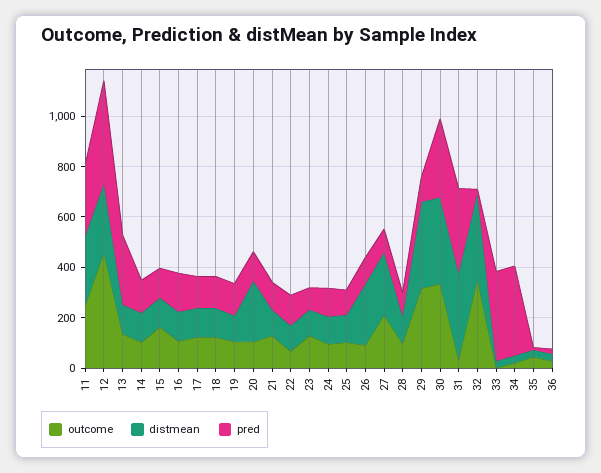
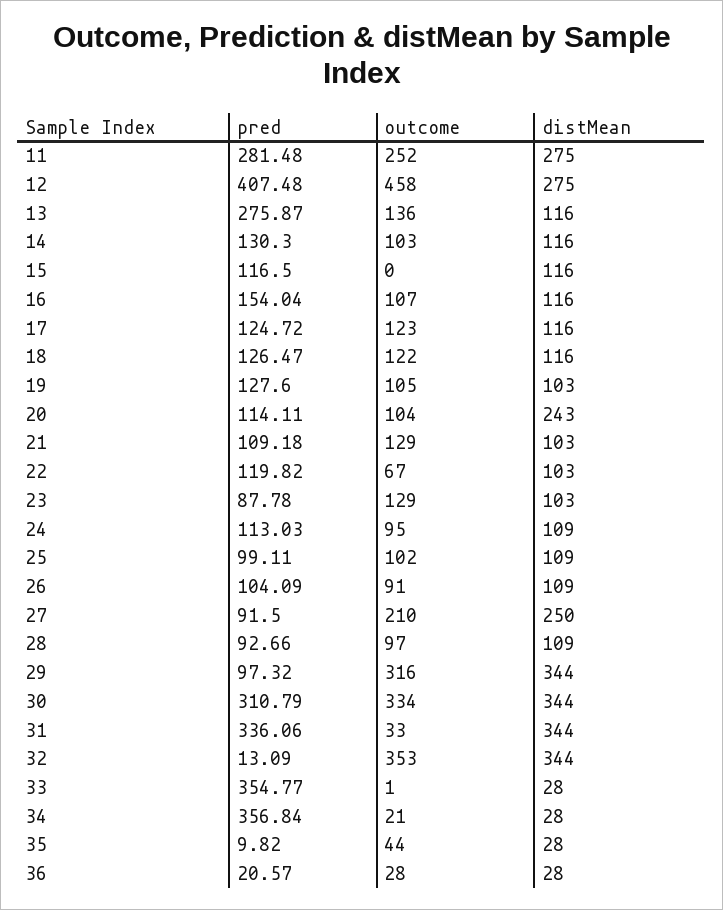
outcome, 15: 150 -> 0
distmean, 26: 250 -> 109

